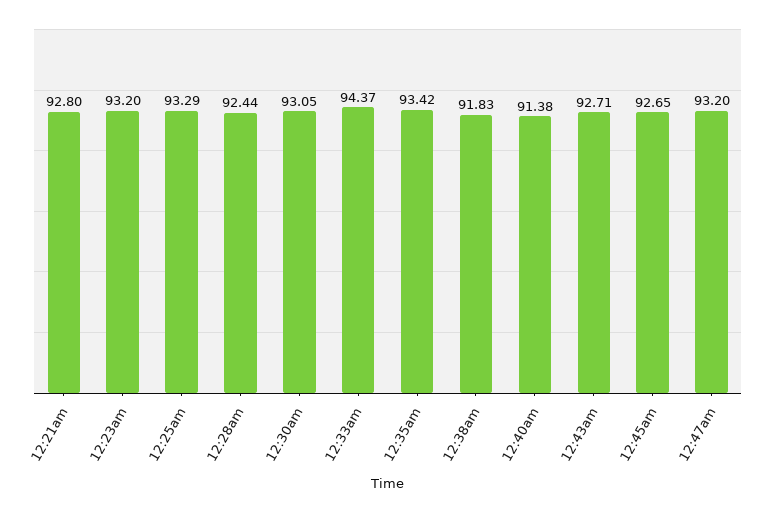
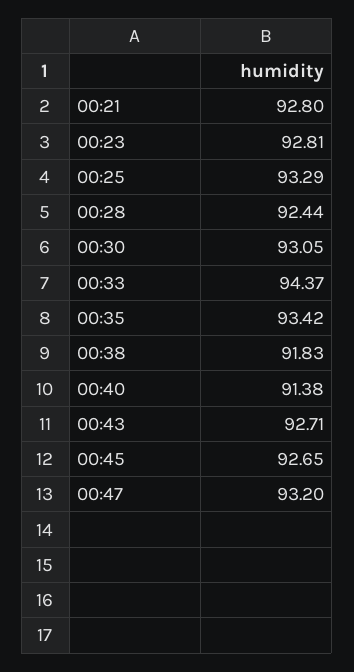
12:23am: 93.2 -> 92.81

